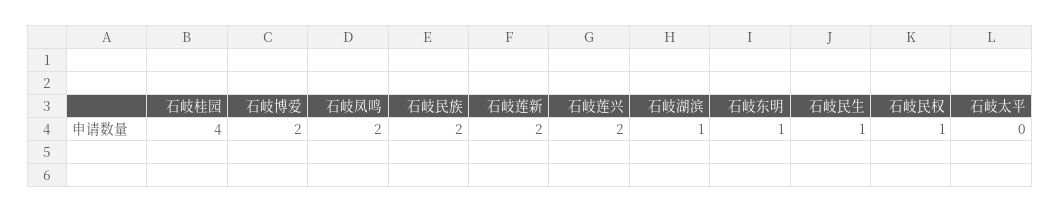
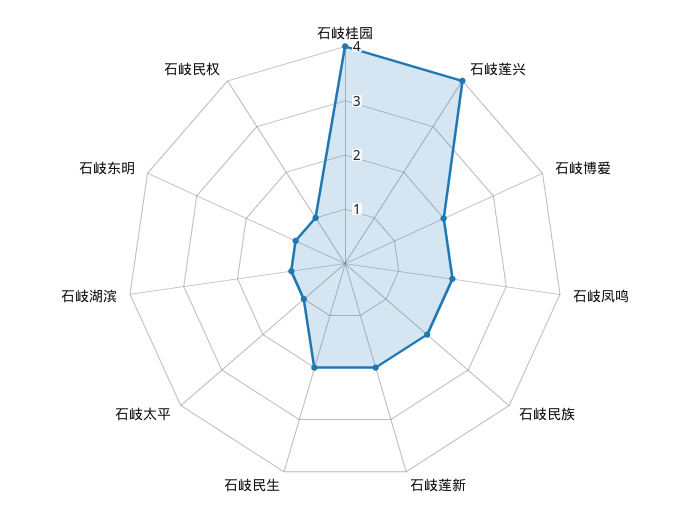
石岐莲兴: 2 -> 4
石岐民生: 1 -> 2
石岐太平: 0 -> 1

